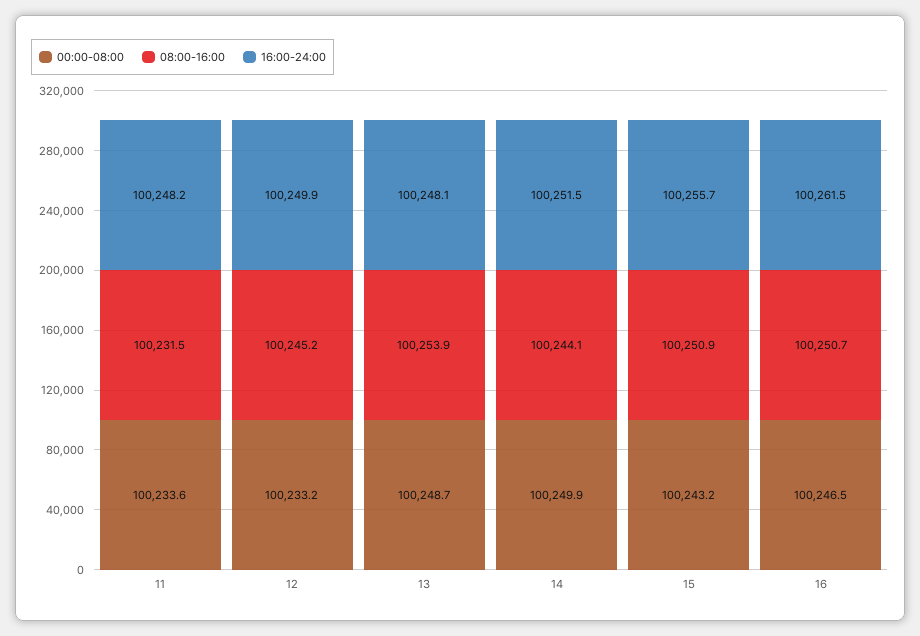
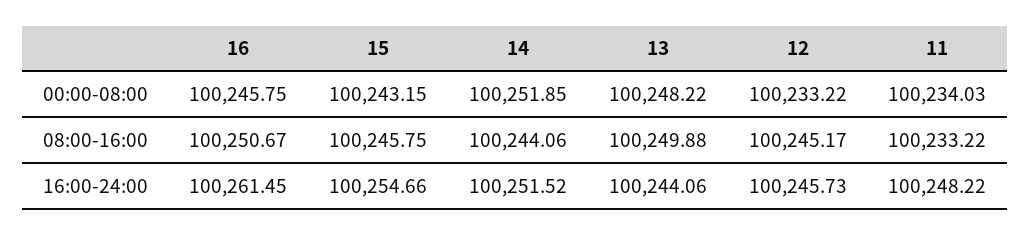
00:00-08:00, 11: 100233.6 -> 100234.03
08:00-16:00, 11: 100231.5 -> 100233.22
16:00-24:00, 12: 100249.9 -> 100245.73
00:00-08:00, 13: 100248.7 -> 100248.22
08:00-16:00, 13: 100253.9 -> 100249.88
16:00-24:00, 13: 100248.1 -> 100244.06
00:00-08:00, 14: 100249.9 -> 100251.85
08:00-16:00, 15: 100250.9 -> 100245.75
16:00-24:00, 15: 100255.7 -> 100254.66
00:00-08:00, 16: 100246.5 -> 100245.75

